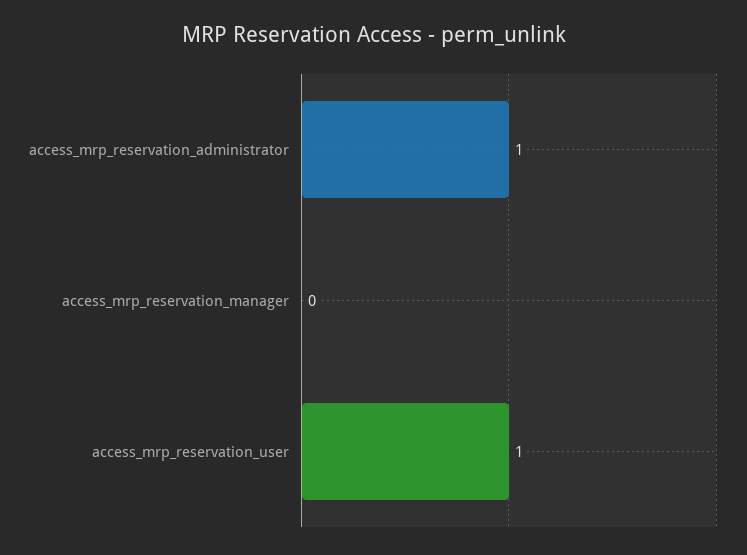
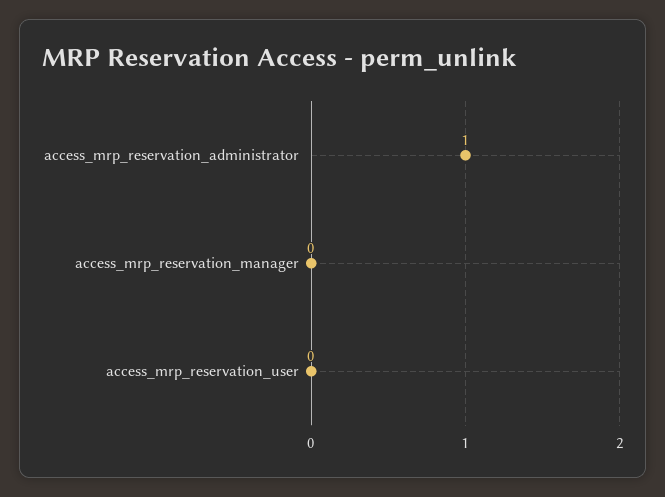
access_mrp_reservation_user: 1 -> 0

